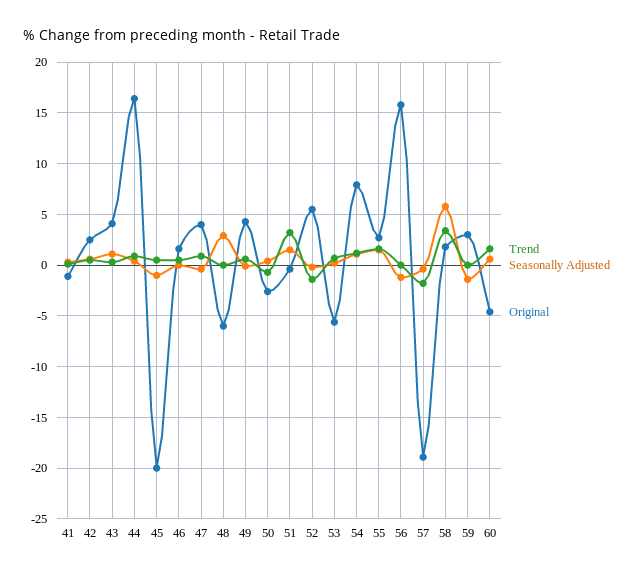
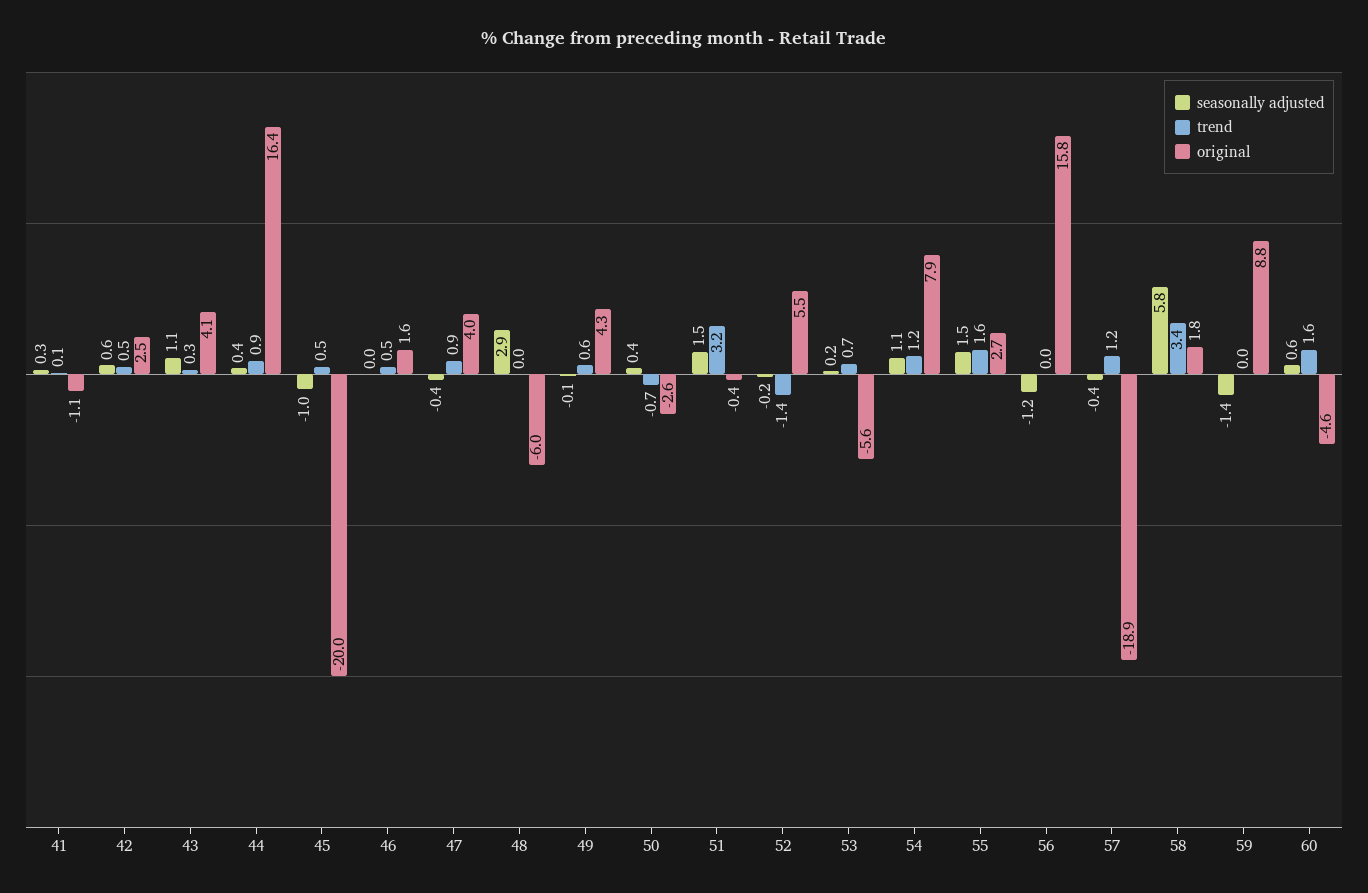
Trend, 57: -2 -> 1.2
Original, 59: 3 -> 8.8

